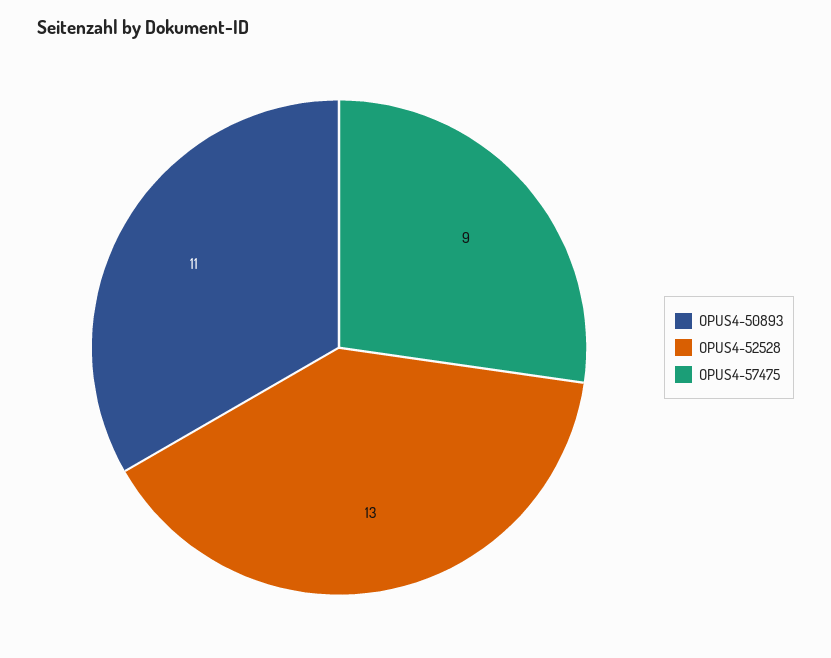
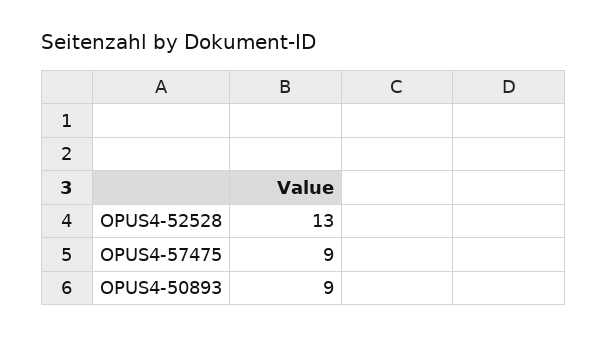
OPUS4-50893: 11 -> 9

